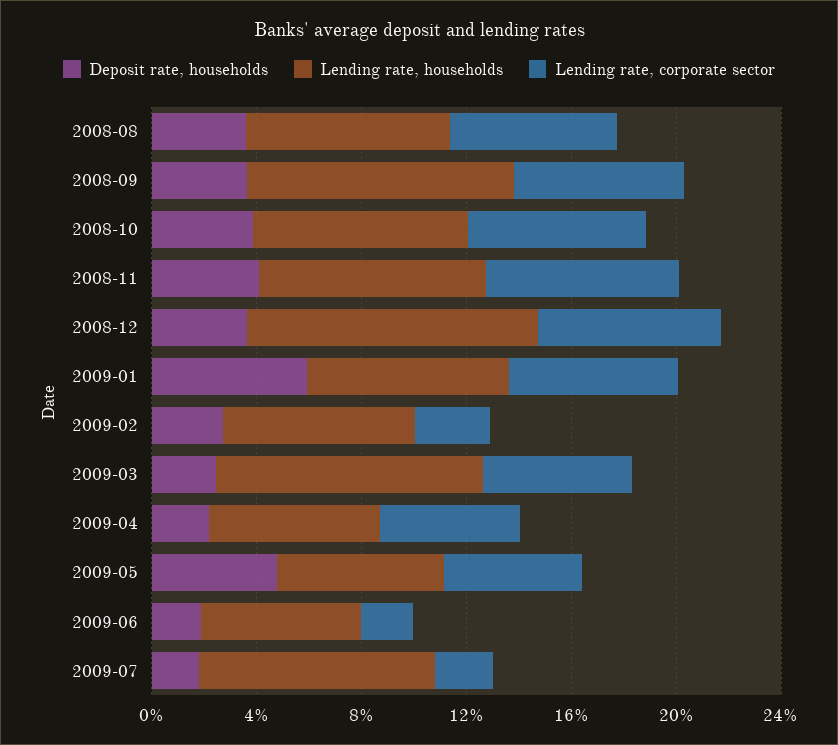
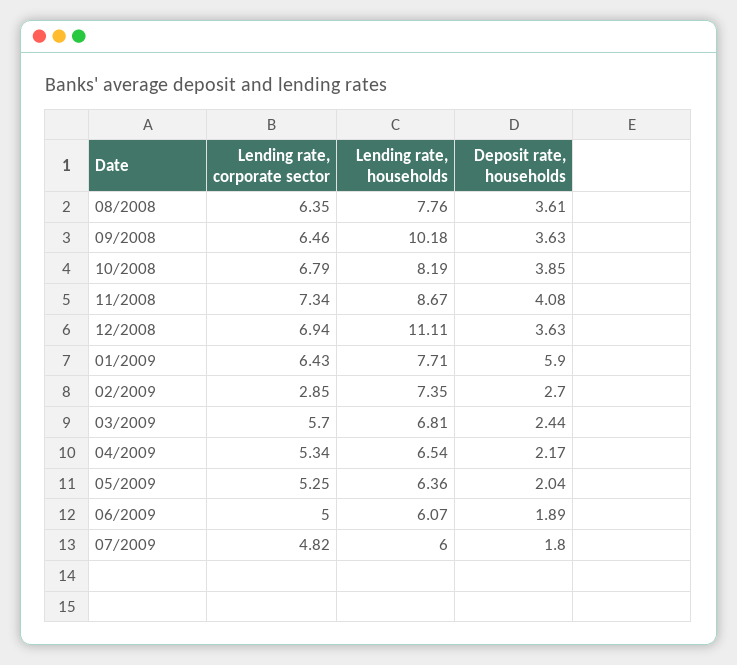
Lending rate, households, 2009-03: 10 -> 6.81
Deposit rate, households, 2009-05: 5 -> 2.04
Lending rate, corporate sector, 2009-06: 2 -> 5
Lending rate, households, 2009-07: 9 -> 6
Lending rate, corporate sector, 2009-07: 2 -> 4.82

